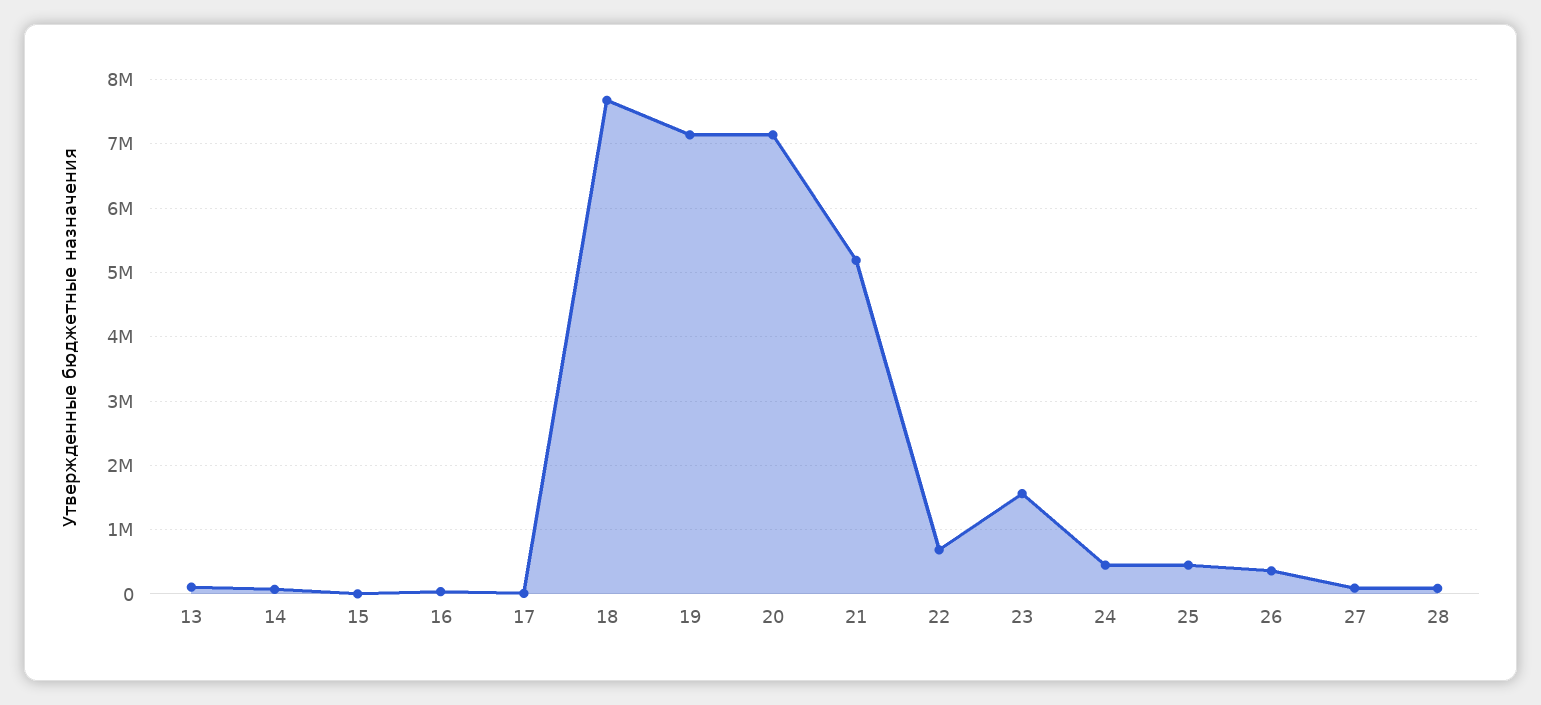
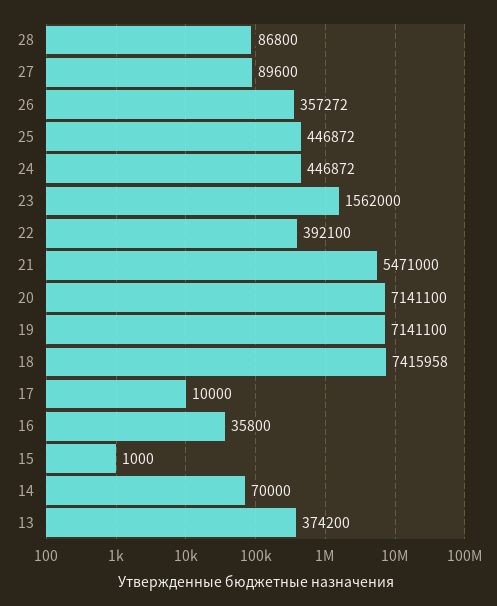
13: 100000 -> 374200
18: 7700000 -> 7415958
21: 5200000 -> 5471000
22: 700000 -> 392100

